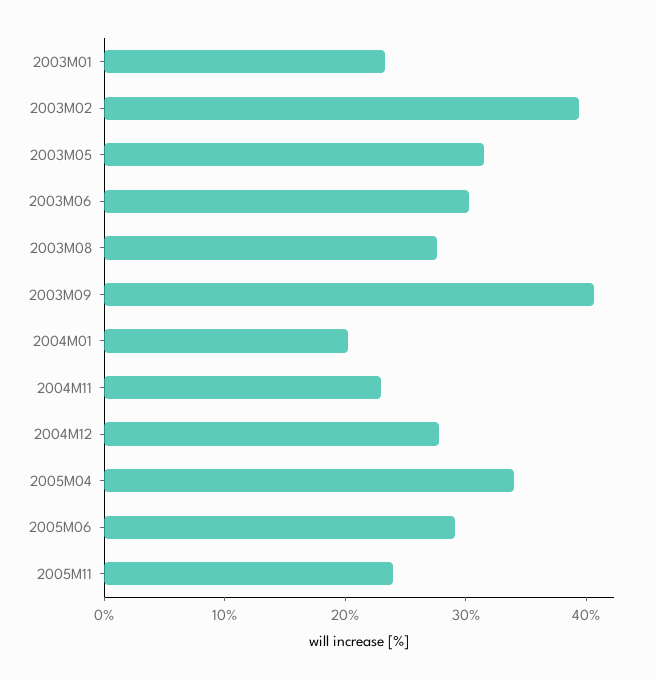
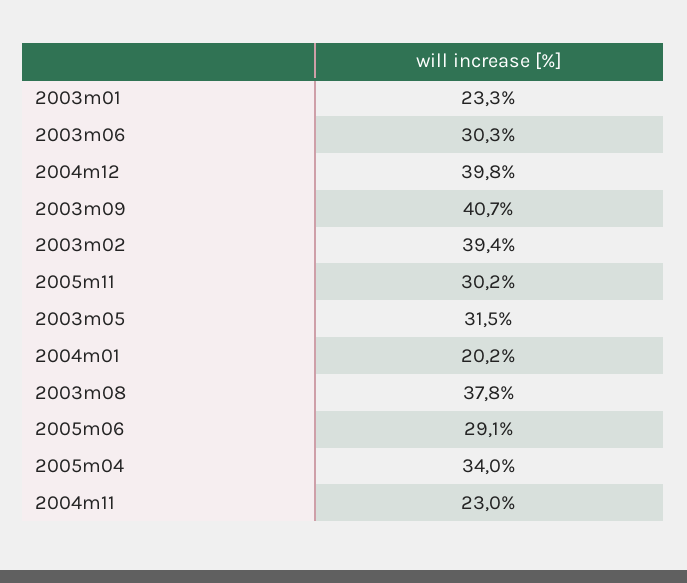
2003M08: 28 -> 37.8
2004M12: 28 -> 39.8
2005M11: 24 -> 30.2

